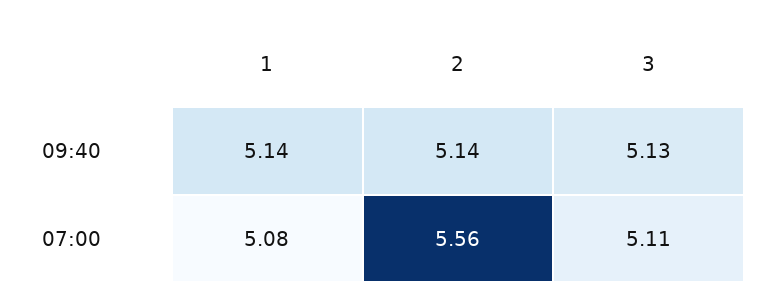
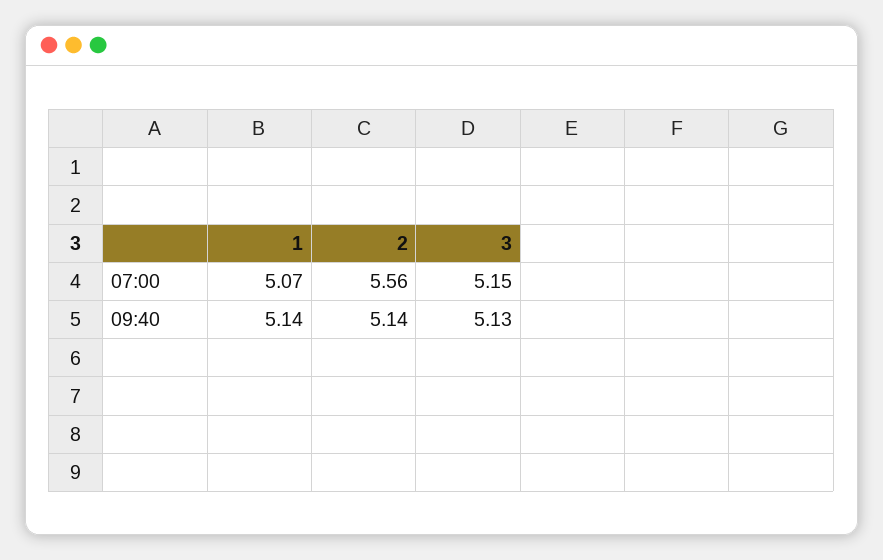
1, 07:00: 5.08 -> 5.07
3, 07:00: 5.11 -> 5.15

